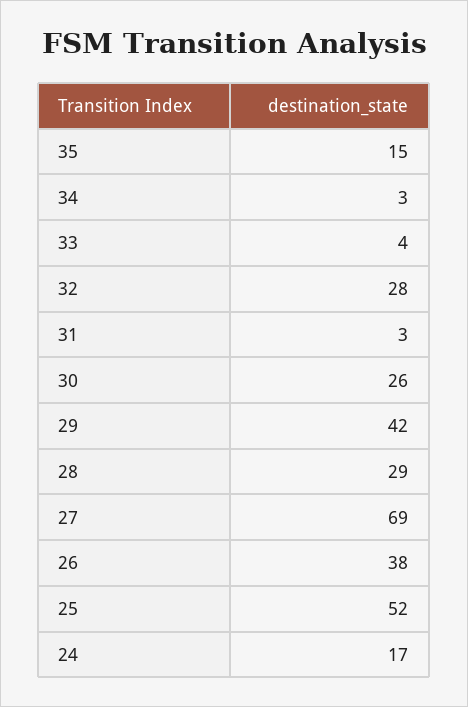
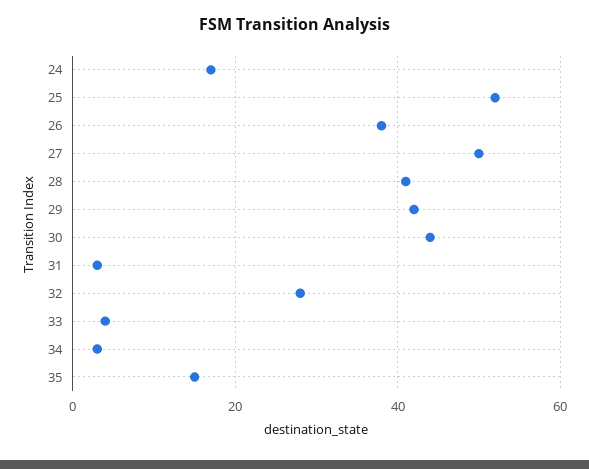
30: 26 -> 45
28: 29 -> 40
27: 69 -> 50

